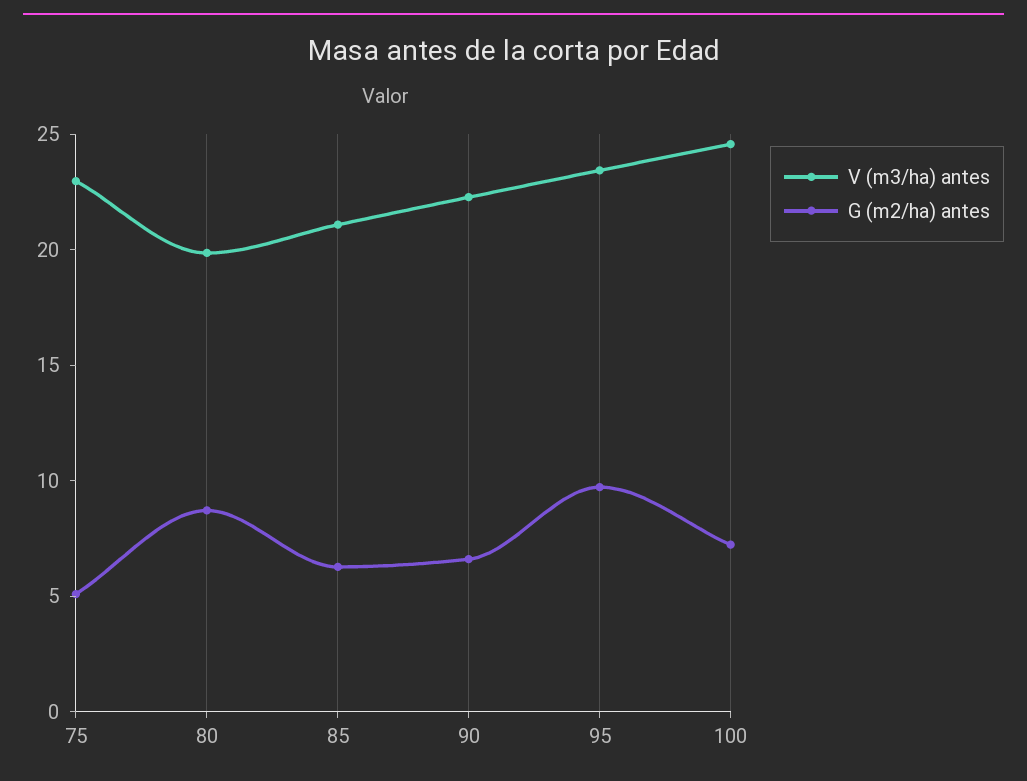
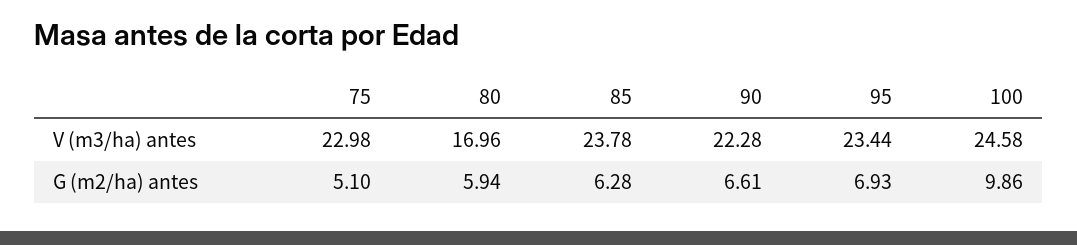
V (m3/ha) antes, 80: 20 -> 16.96
G (m2/ha) antes, 80: 9 -> 5.94
V (m3/ha) antes, 85: 21 -> 23.78
G (m2/ha) antes, 95: 10 -> 6.93
G (m2/ha) antes, 100: 7 -> 9.86

